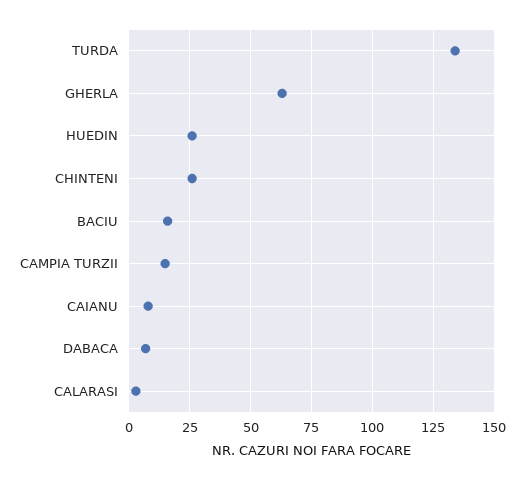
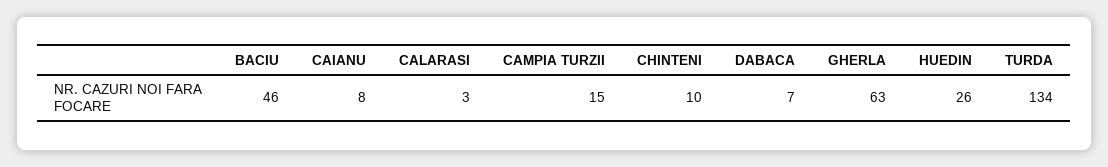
CHINTENI: 25 -> 10
BACIU: 15 -> 46

